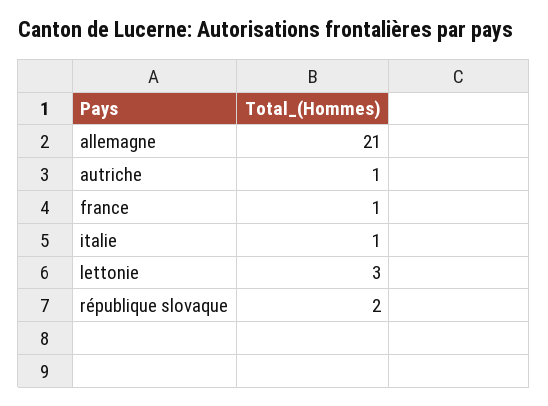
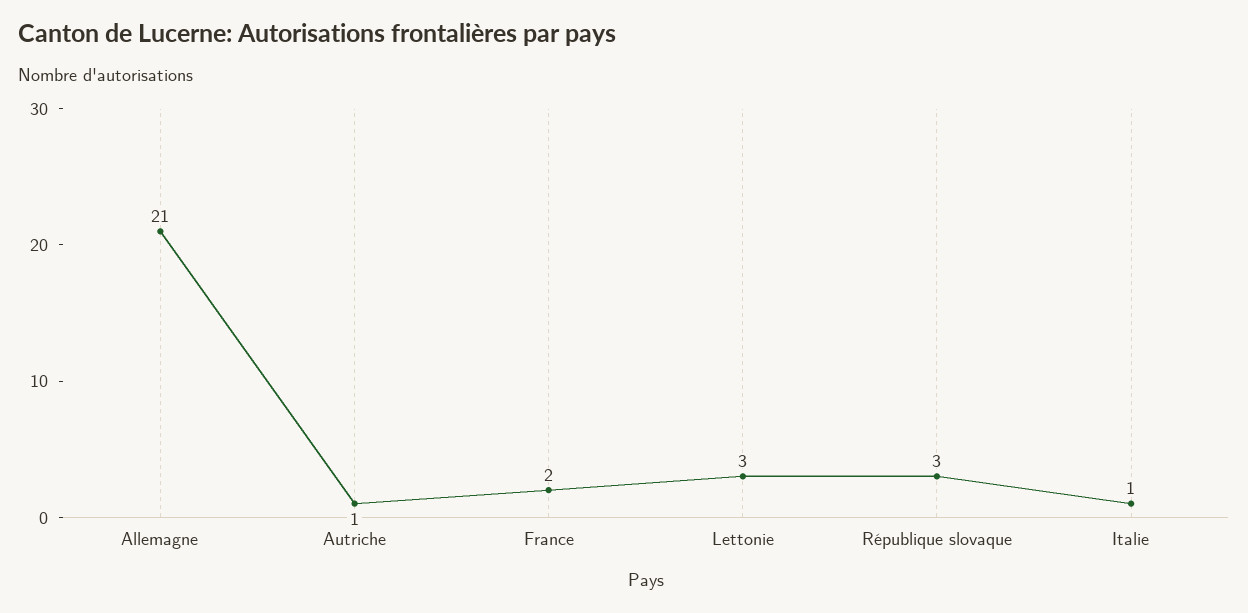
france: 1 -> 2
république slovaque: 2 -> 3

